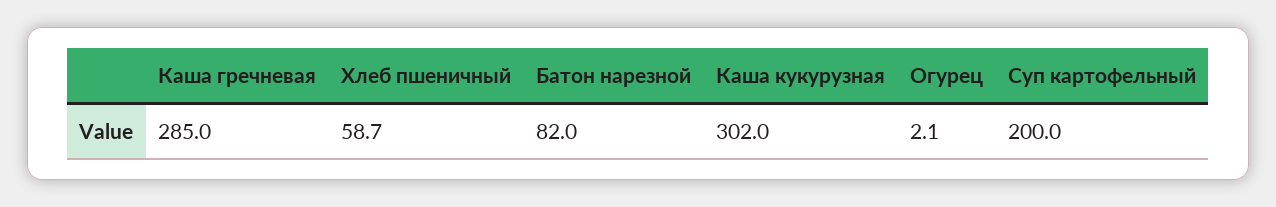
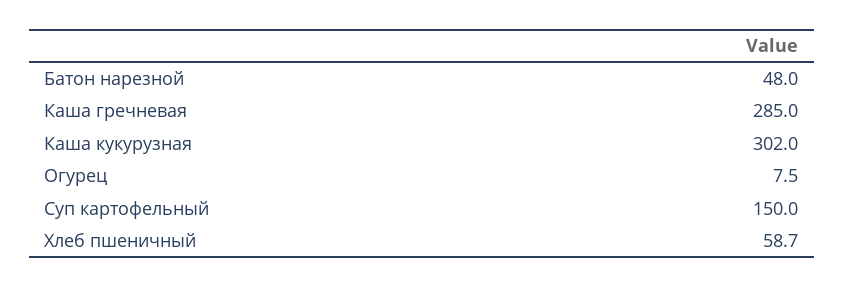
Батон нарезной: 82 -> 48
Огурец: 2.1 -> 7.5
Суп картофельный: 200 -> 150

